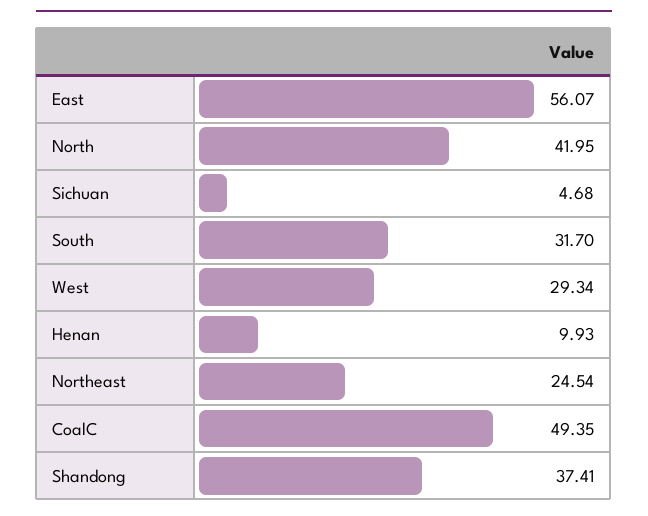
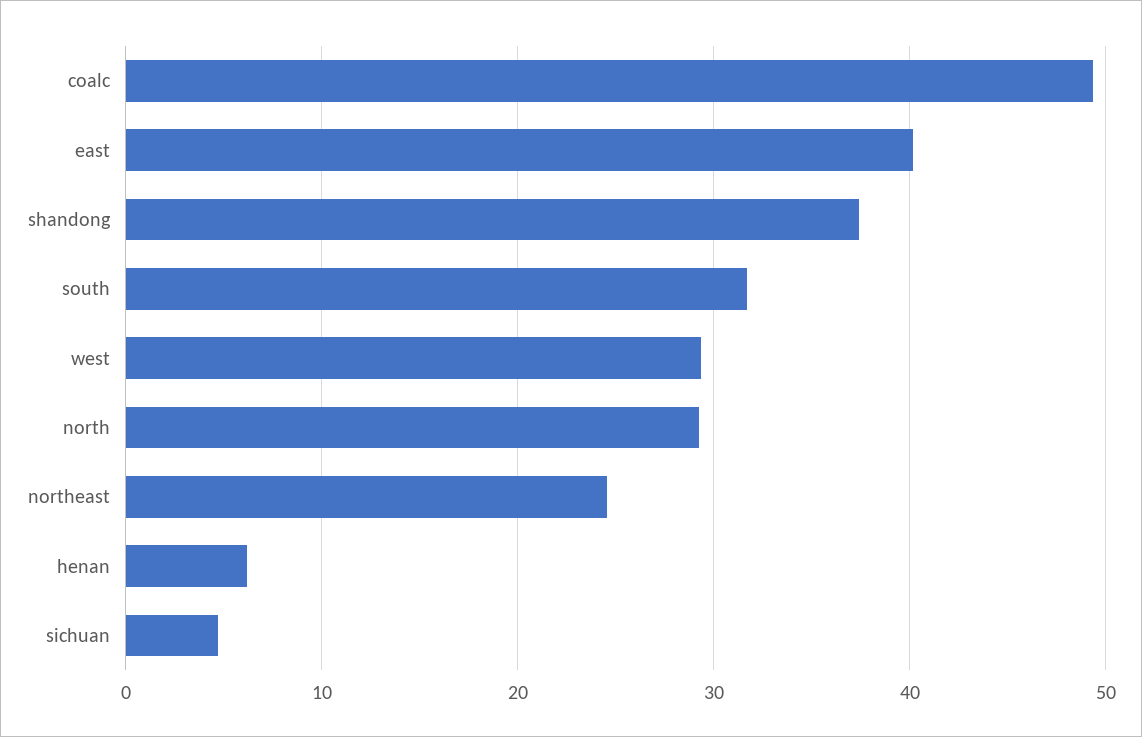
East: 56.07 -> 40
North: 41.95 -> 29
Henan: 9.93 -> 6

